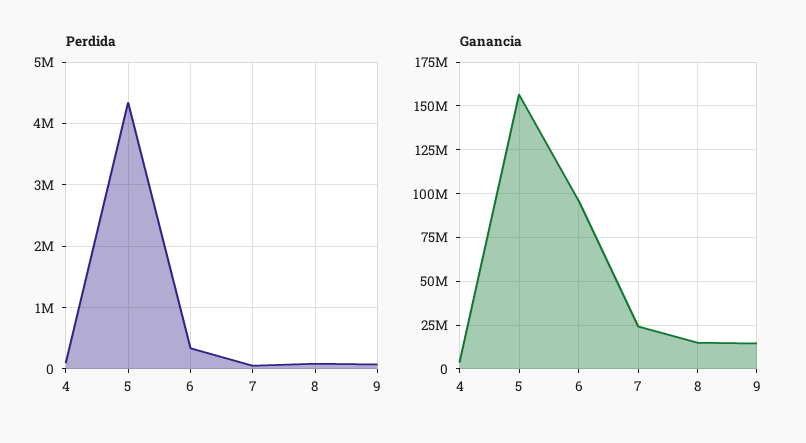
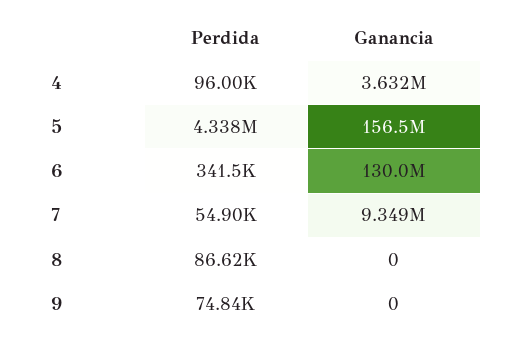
Ganancia, 6: 95000000 -> 130000000
Ganancia, 7: 25000000 -> 9349000
Ganancia, 8: 15000000 -> 0
Ganancia, 9: 15000000 -> 0

